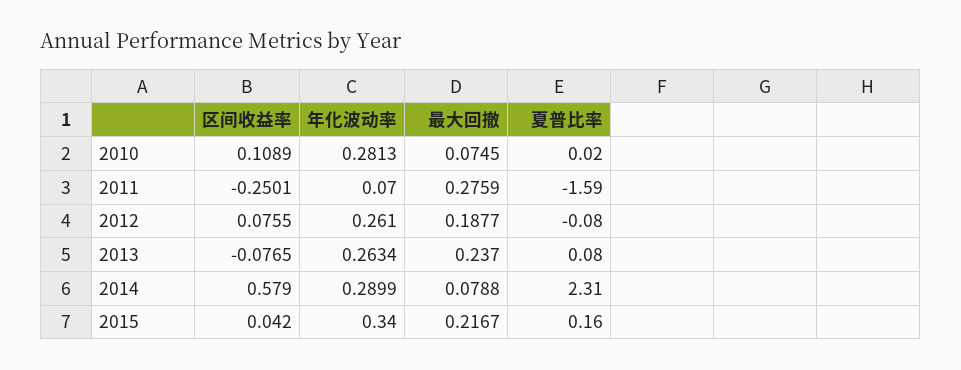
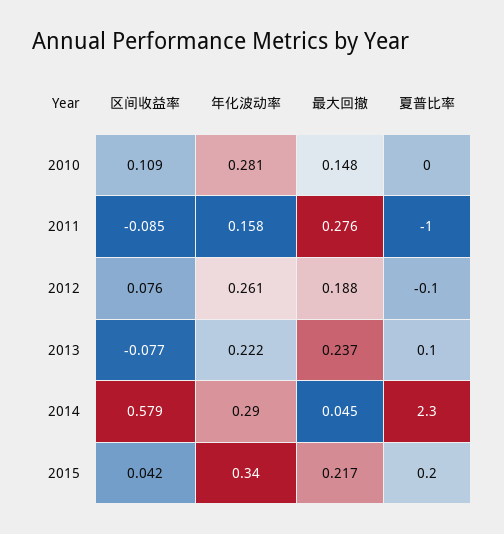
最大回撤, 2010: 0.0745 -> 0.148
区间收益率, 2011: -0.2501 -> -0.085
年化波动率, 2011: 0.07 -> 0.158
夏普比率, 2011: -1.59 -> -1
年化波动率, 2013: 0.2634 -> 0.222
最大回撤, 2014: 0.0788 -> 0.045

